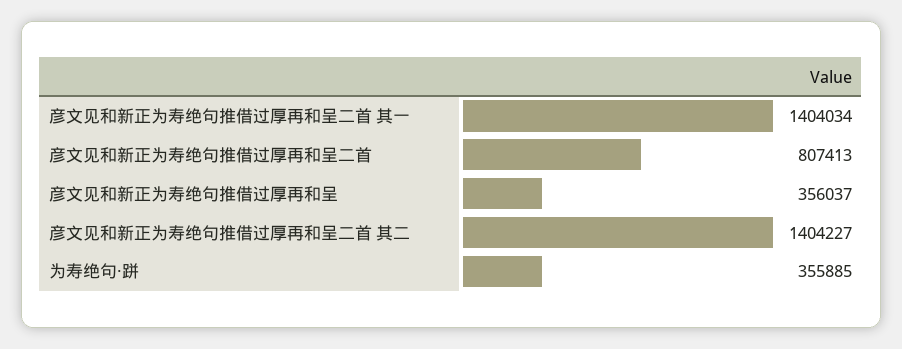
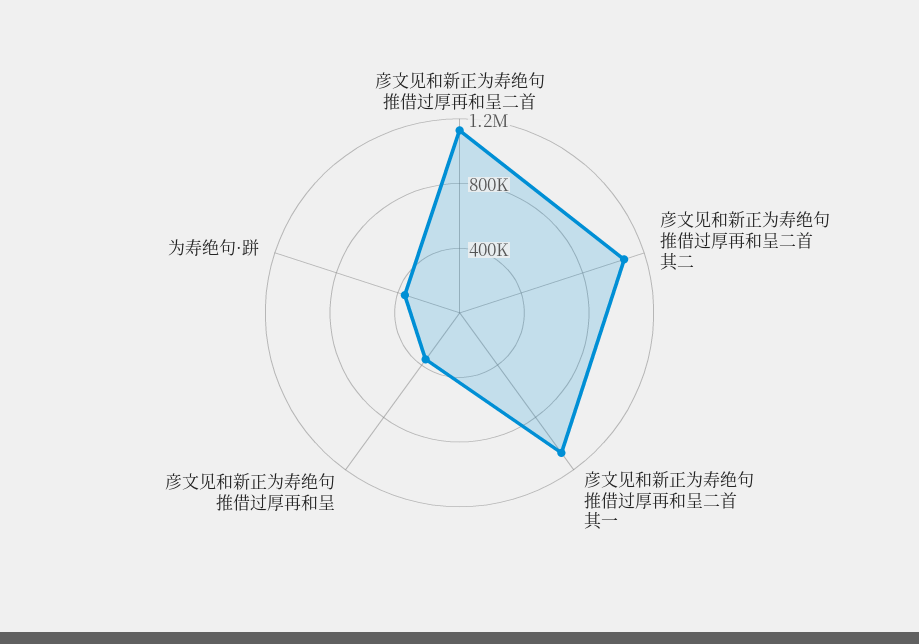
彦文见和新正为寿绝句推借过厚再和呈二首 其一: 1404034 -> 1100000
彦文见和新正为寿绝句推借过厚再和呈二首: 807413 -> 1100000
彦文见和新正为寿绝句推借过厚再和呈二首 其二: 1404227 -> 1100000

